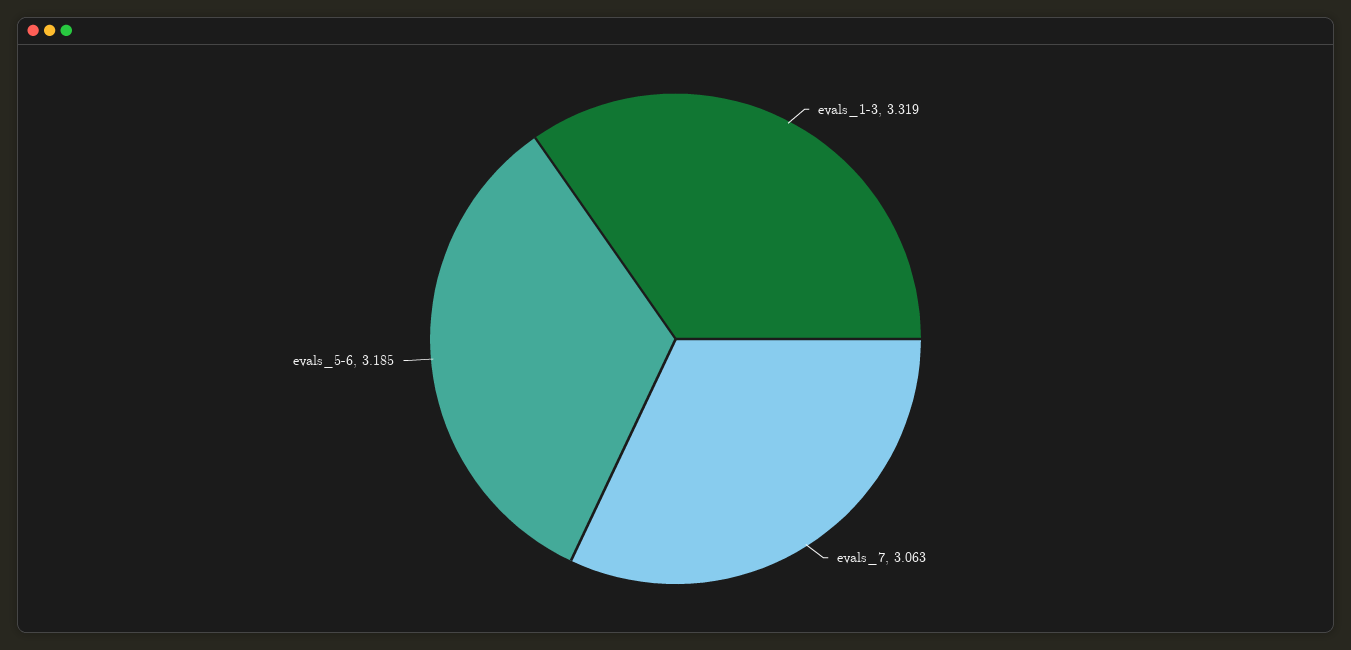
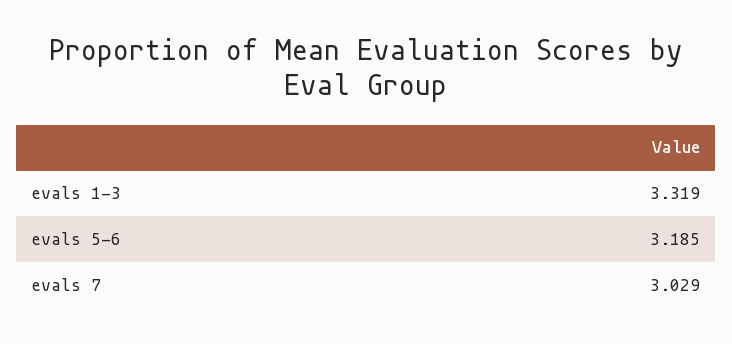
evals_7: 3.063 -> 3.029

